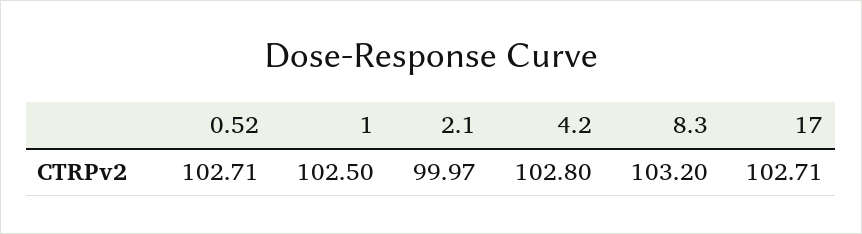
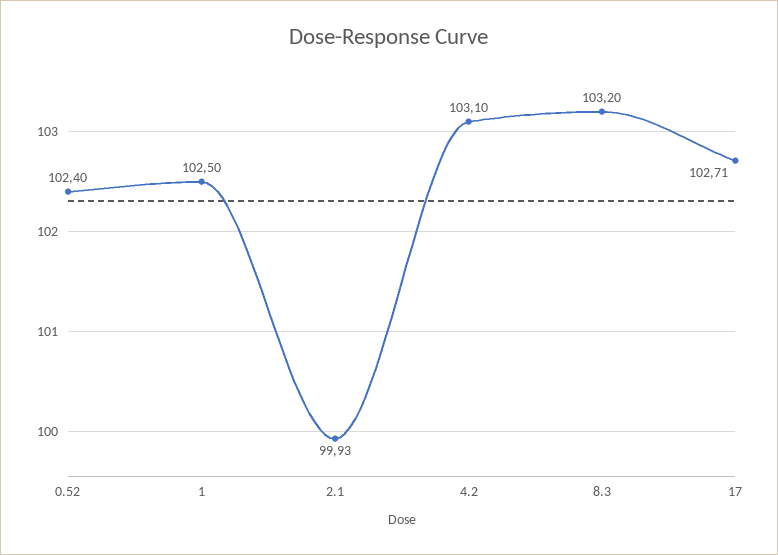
0.52: 102.71 -> 102.4
2.1: 99.97 -> 99.93
4.2: 102.8 -> 103.1

